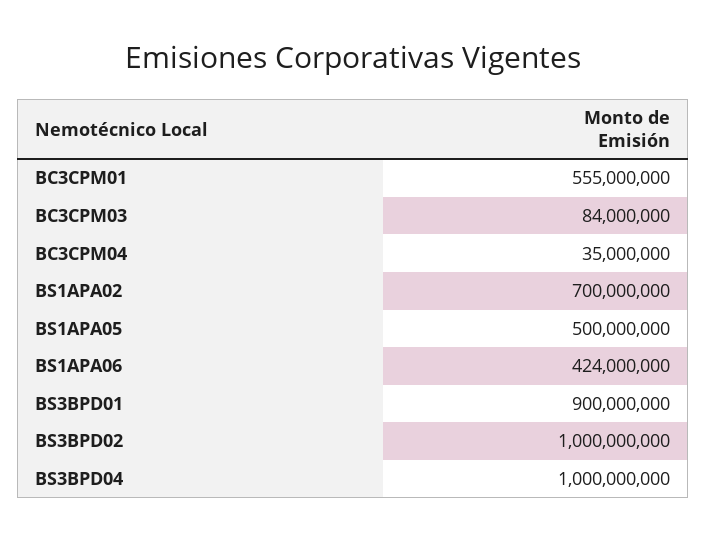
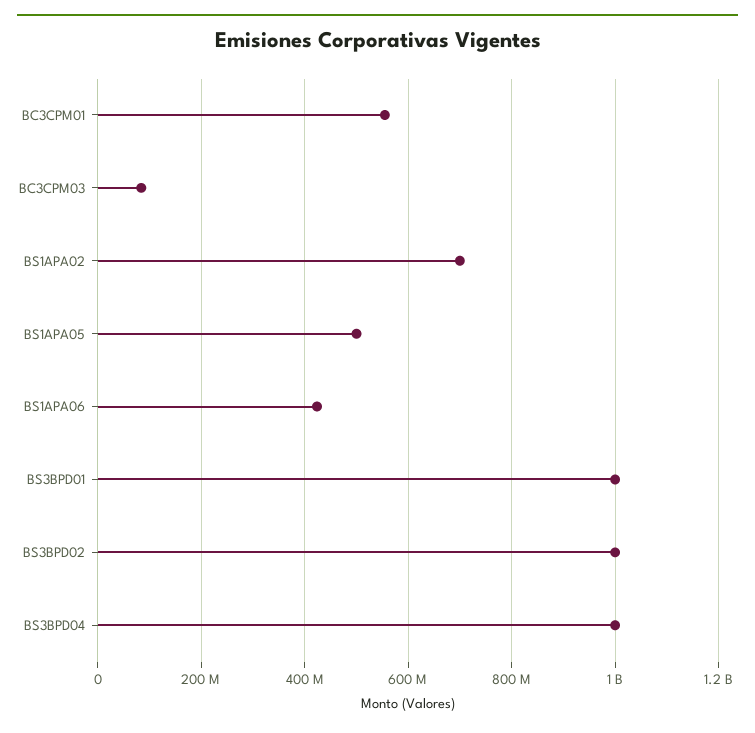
BC3CPM04: 35000000 -> none
BS3BPD01: 900000000 -> 1000000000

